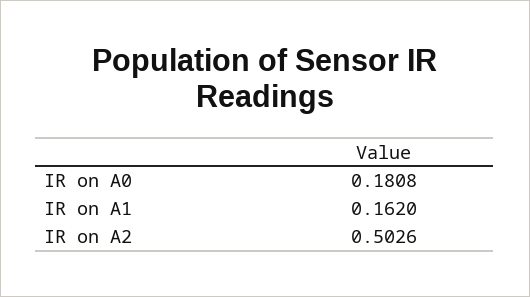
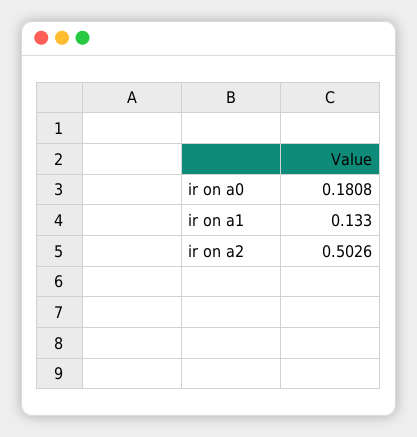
IR on A1: 0.162 -> 0.133

